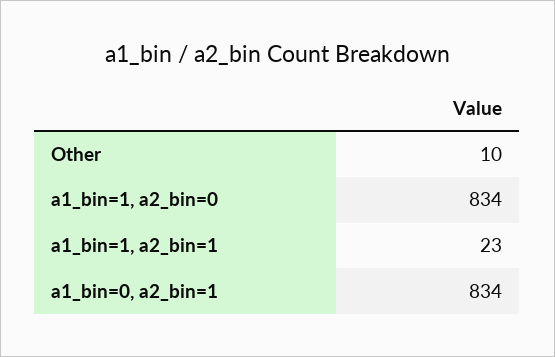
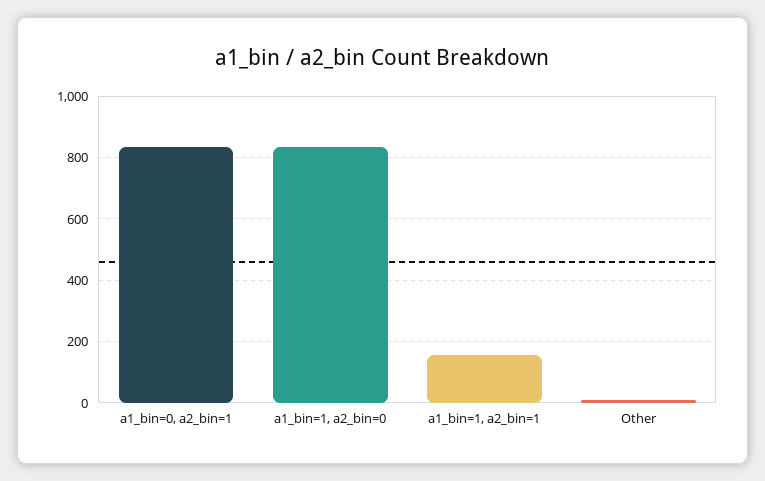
a1_bin=1, a2_bin=1: 23 -> 160

